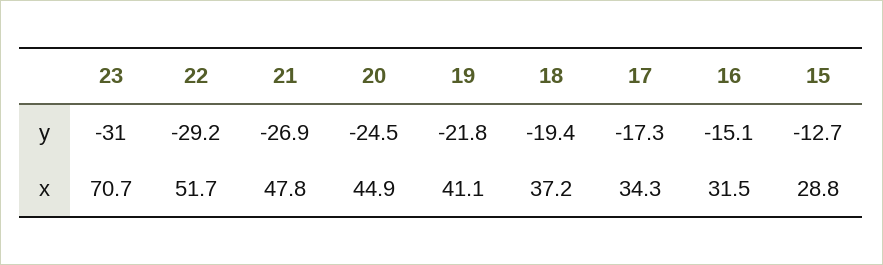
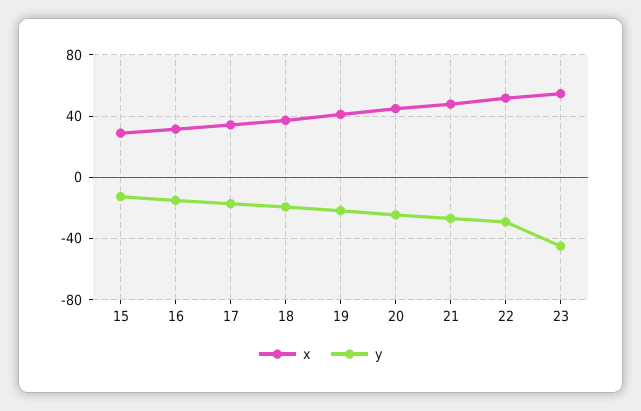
y, 23: -31 -> -45
x, 23: 70.7 -> 55

